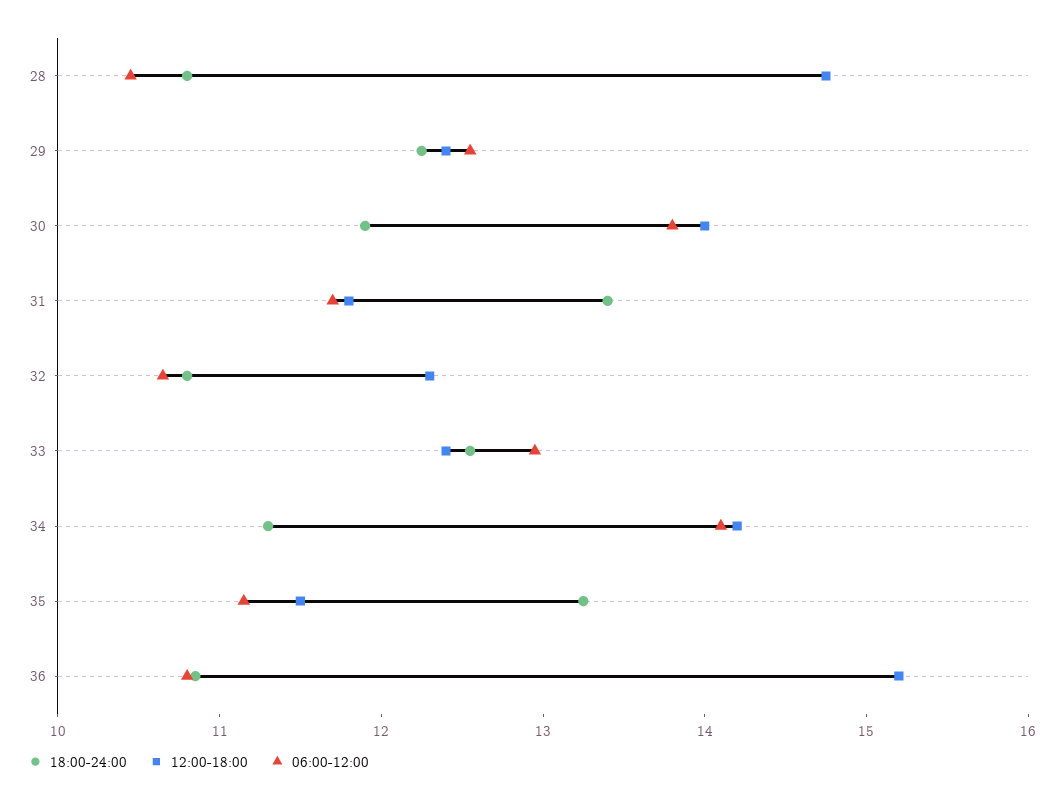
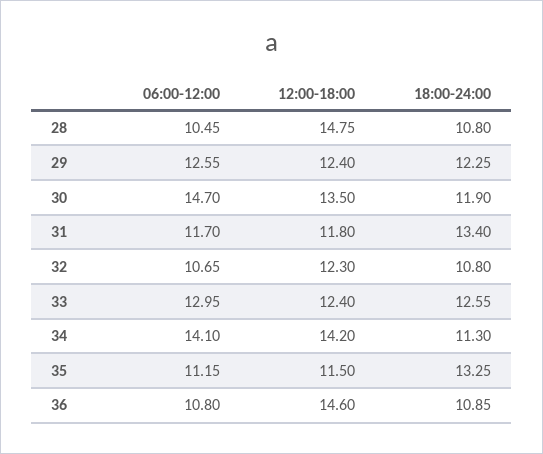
12:00-18:00, 30: 14 -> 13.5
06:00-12:00, 30: 13.8 -> 14.7
12:00-18:00, 36: 15.2 -> 14.6

